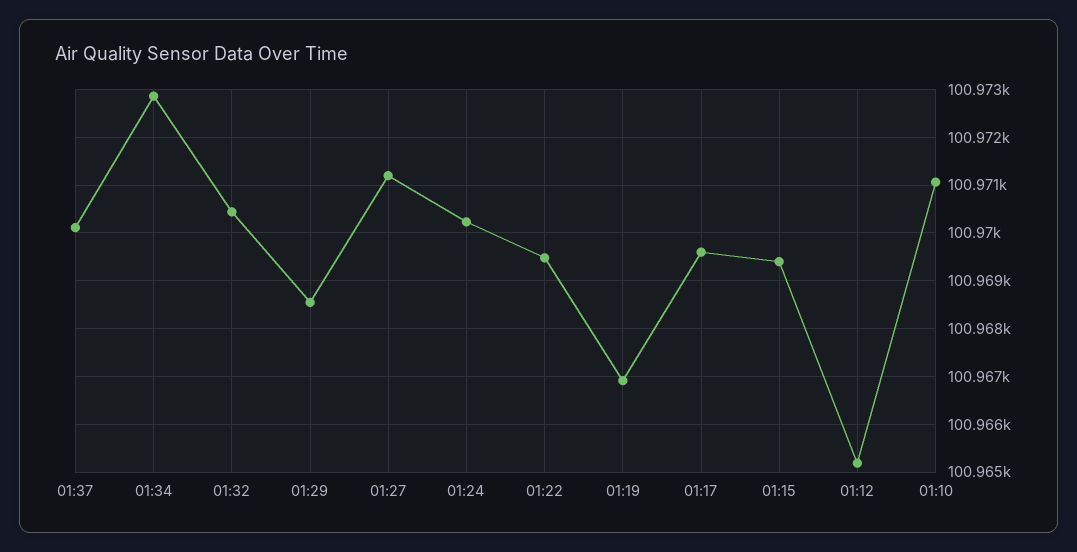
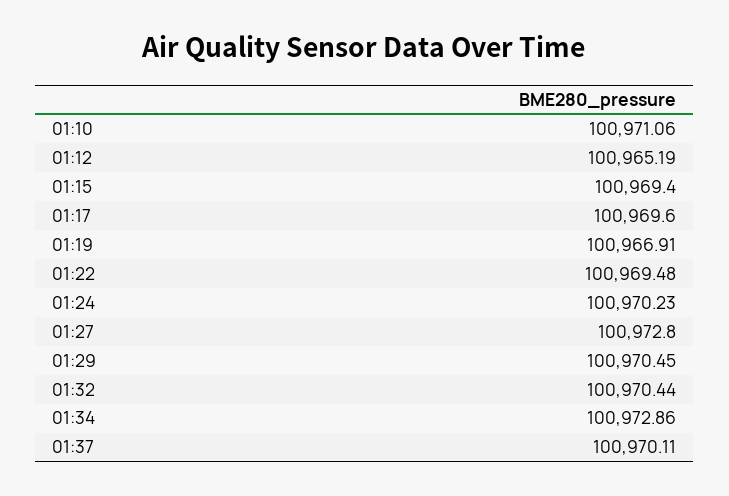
01:29: 100968.6 -> 100970.45
01:27: 100971.2 -> 100972.8

